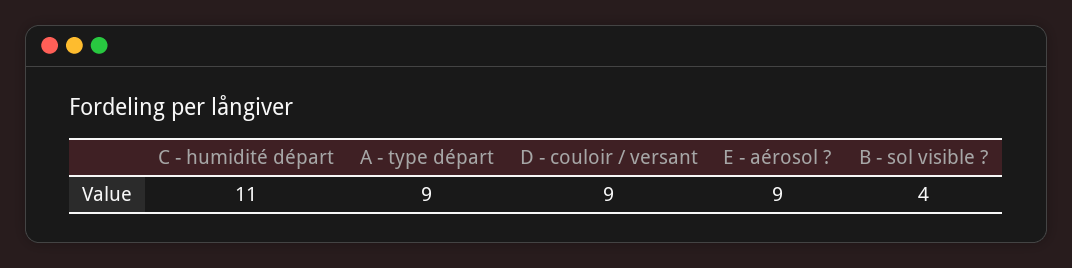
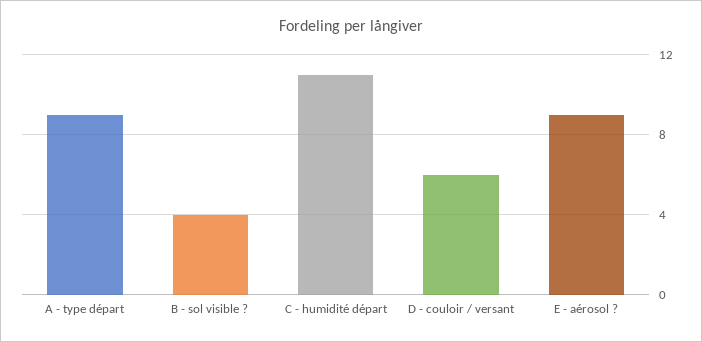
D - couloir / versant: 9 -> 6

